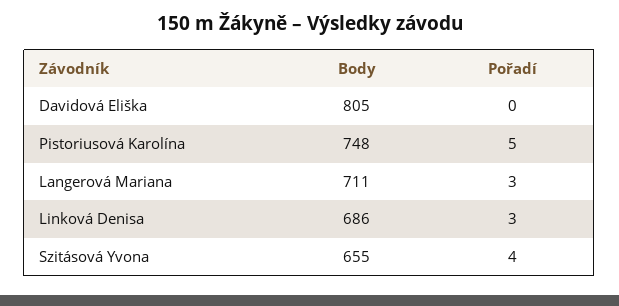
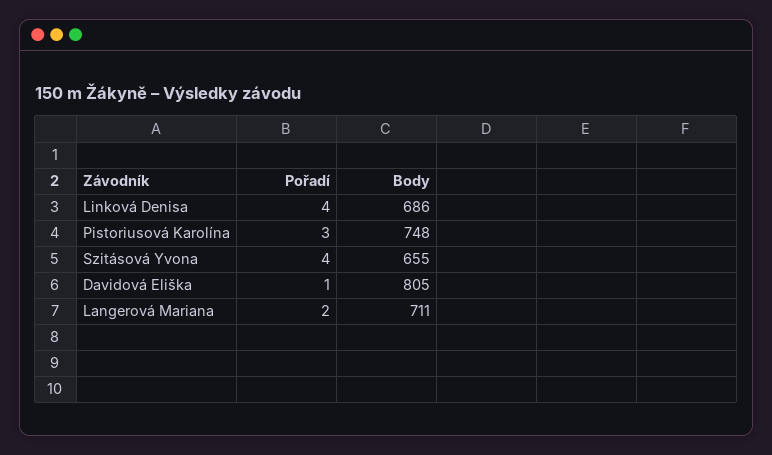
Pořadí, Davidová Eliška: 0 -> 1
Pořadí, Pistoriusová Karolína: 5 -> 3
Pořadí, Langerová Mariana: 3 -> 2
Pořadí, Linková Denisa: 3 -> 4

